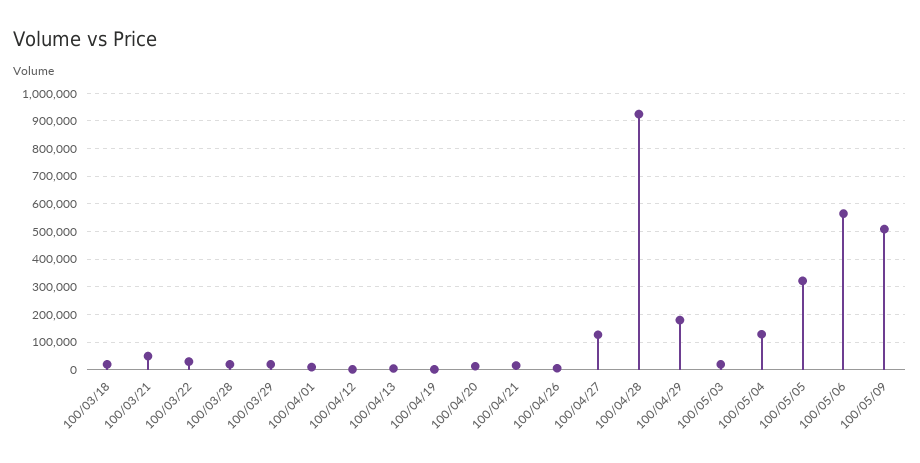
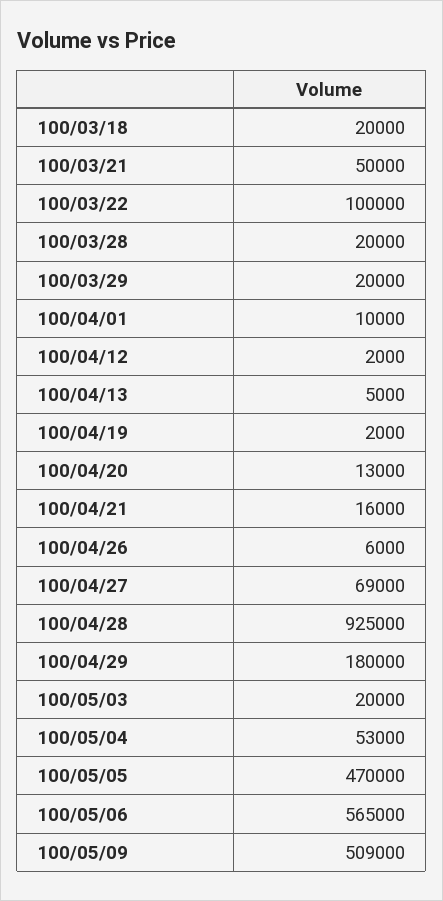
100/03/22: 25000 -> 100000
100/04/27: 125000 -> 69000
100/05/04: 125000 -> 53000
100/05/05: 325000 -> 470000

